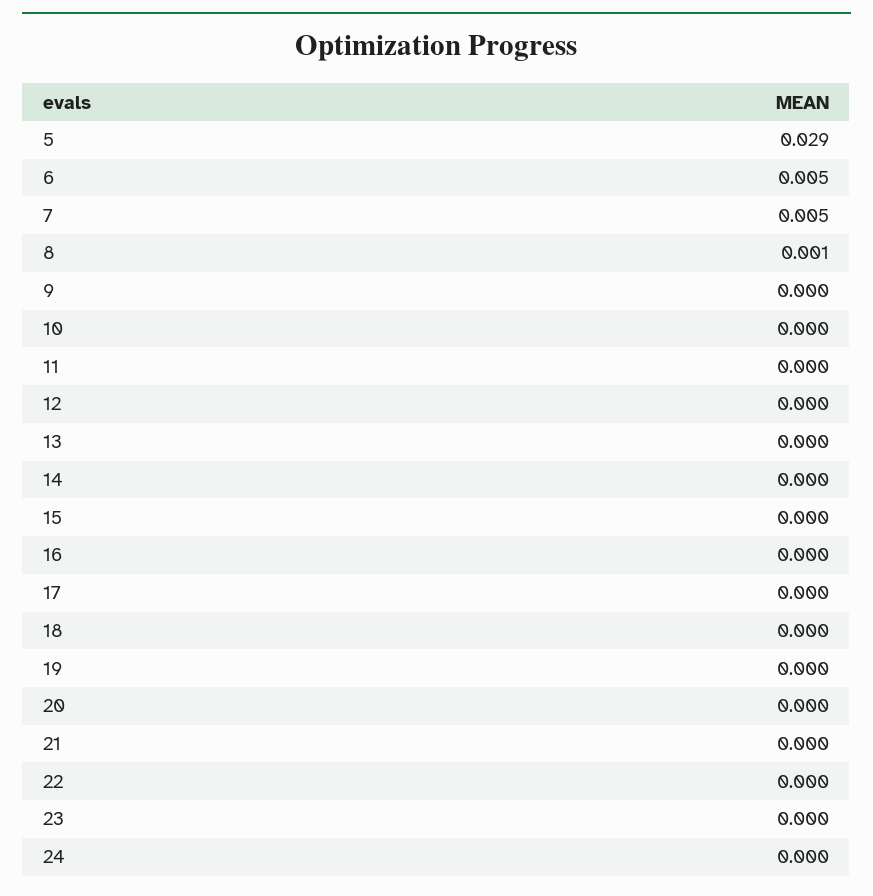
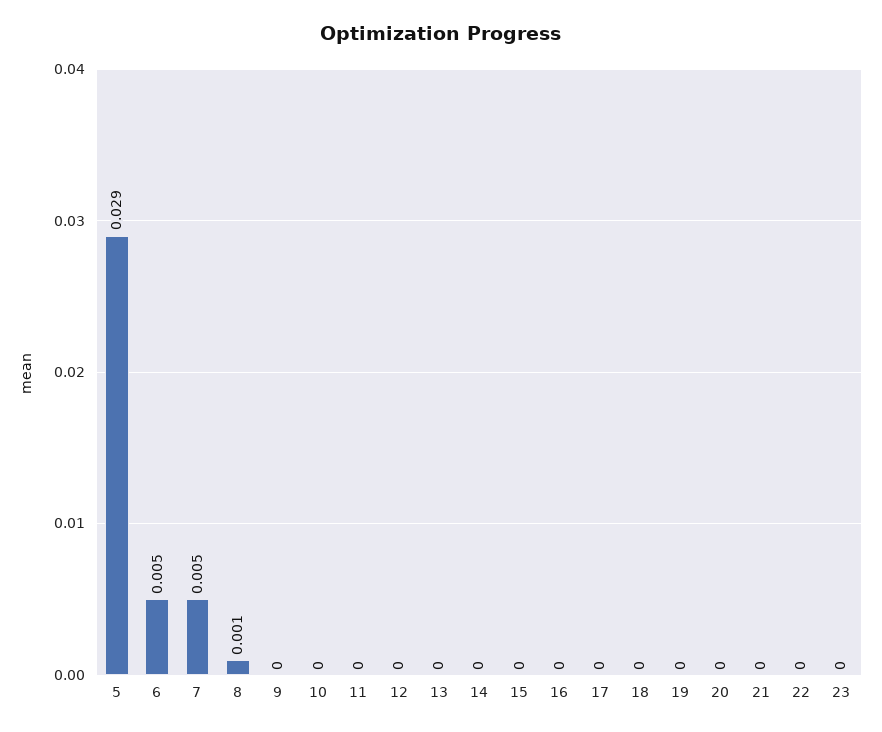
24: 0 -> none

